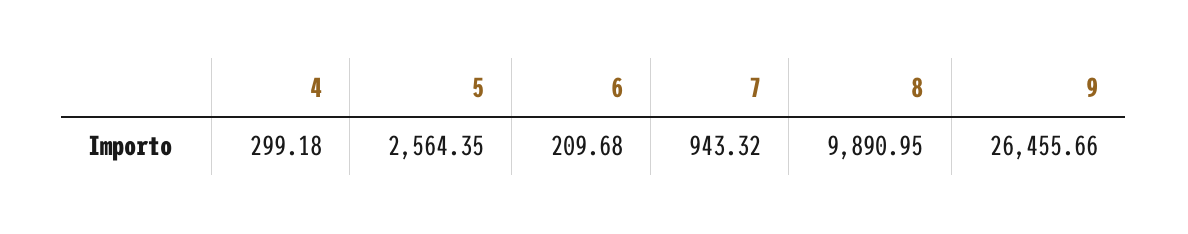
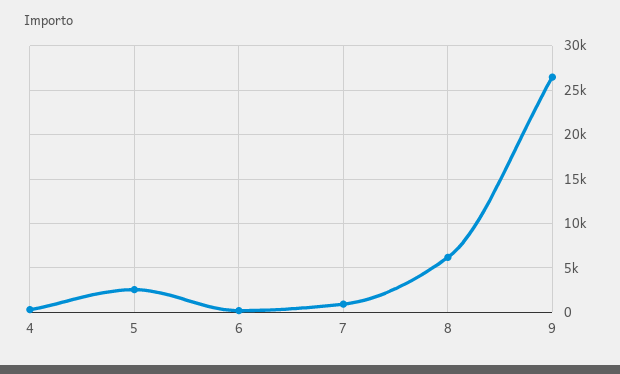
8: 9890.95 -> 6000

